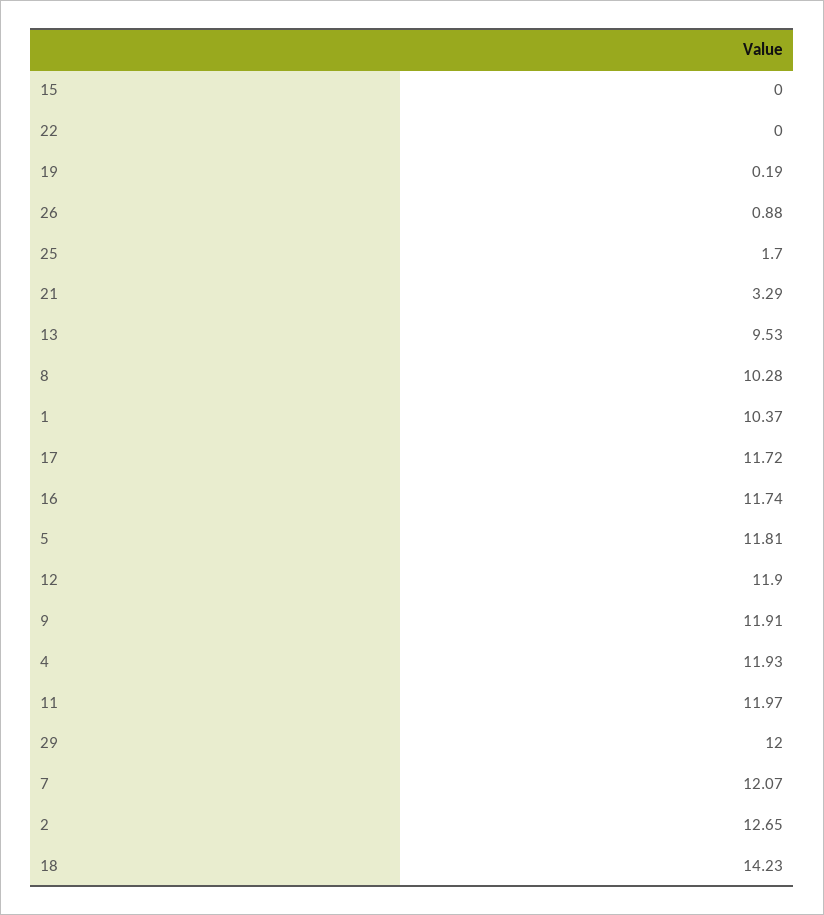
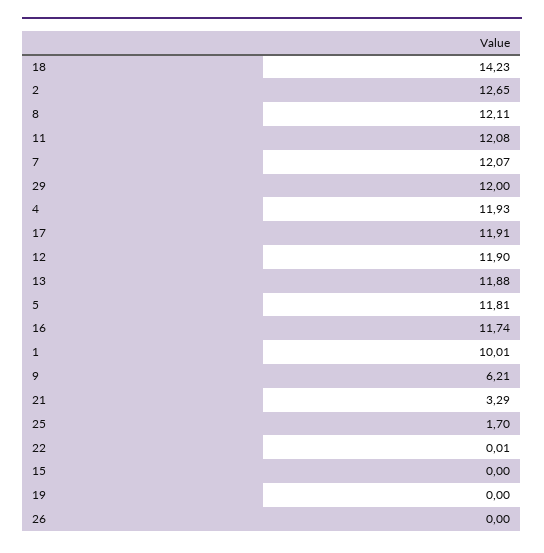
22: 0 -> 0.01
19: 0.19 -> 0
26: 0.88 -> 0
13: 9.53 -> 11.88
8: 10.28 -> 12.11
1: 10.37 -> 10.01
17: 11.72 -> 11.91
9: 11.91 -> 6.21
11: 11.97 -> 12.08

